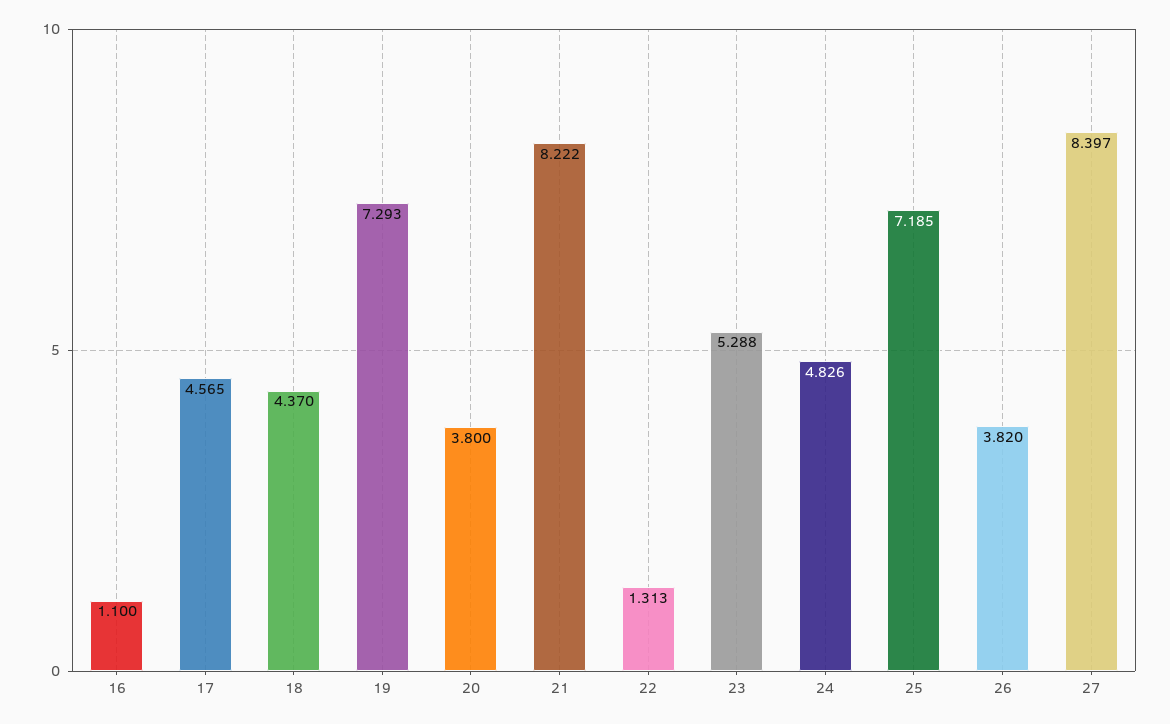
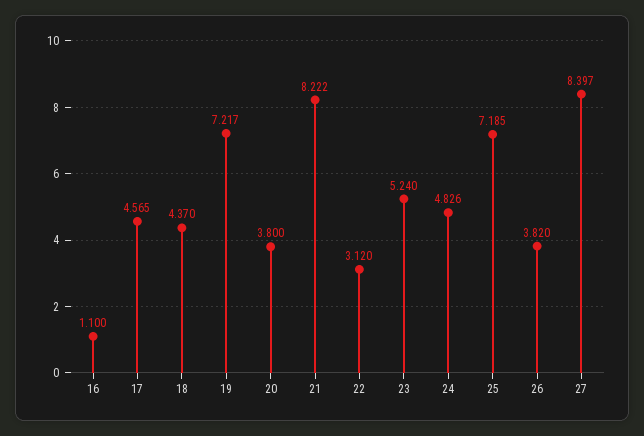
19: 7.293 -> 7.217
22: 1.313 -> 3.12
23: 5.288 -> 5.24

